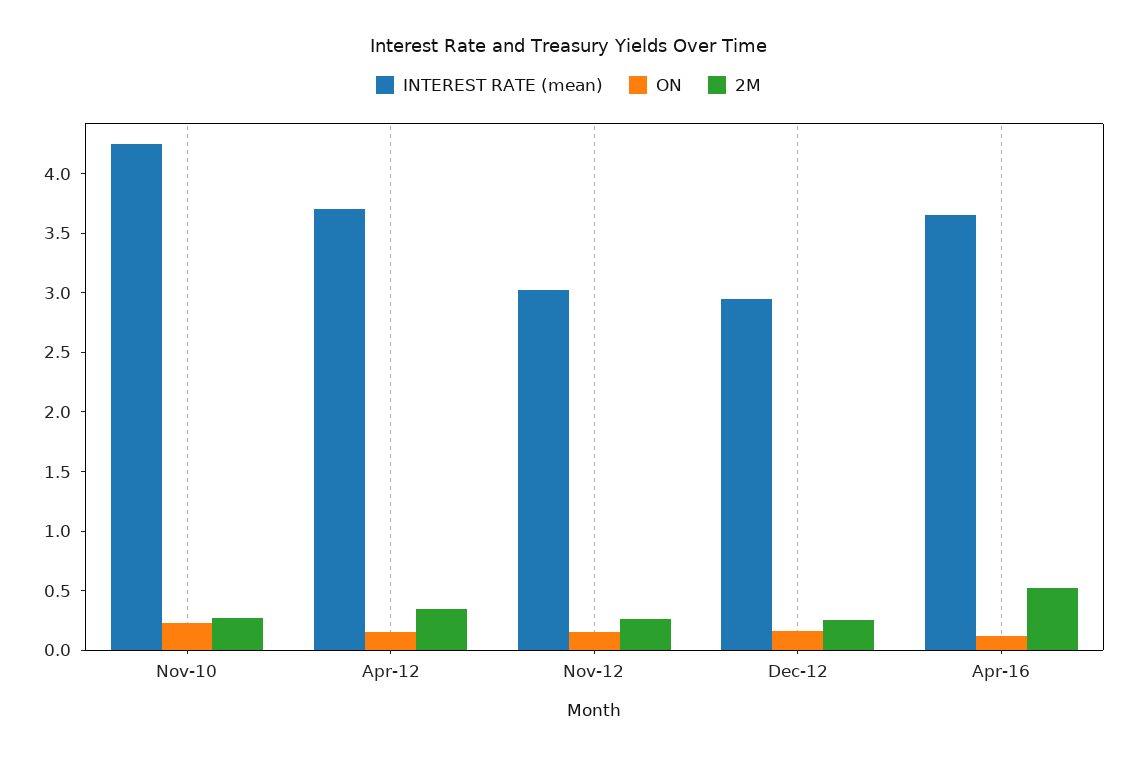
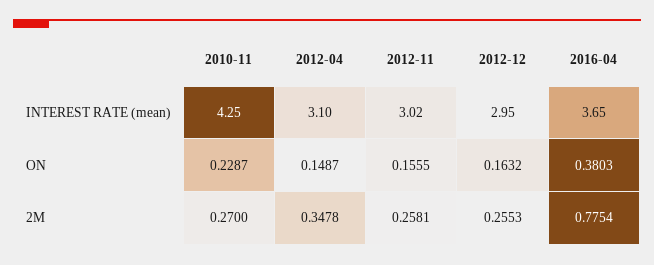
INTEREST RATE (mean), Apr-12: 3.7 -> 3.1
ON, Apr-16: 0.1 -> 0.3803
2M, Apr-16: 0.5 -> 0.7754

